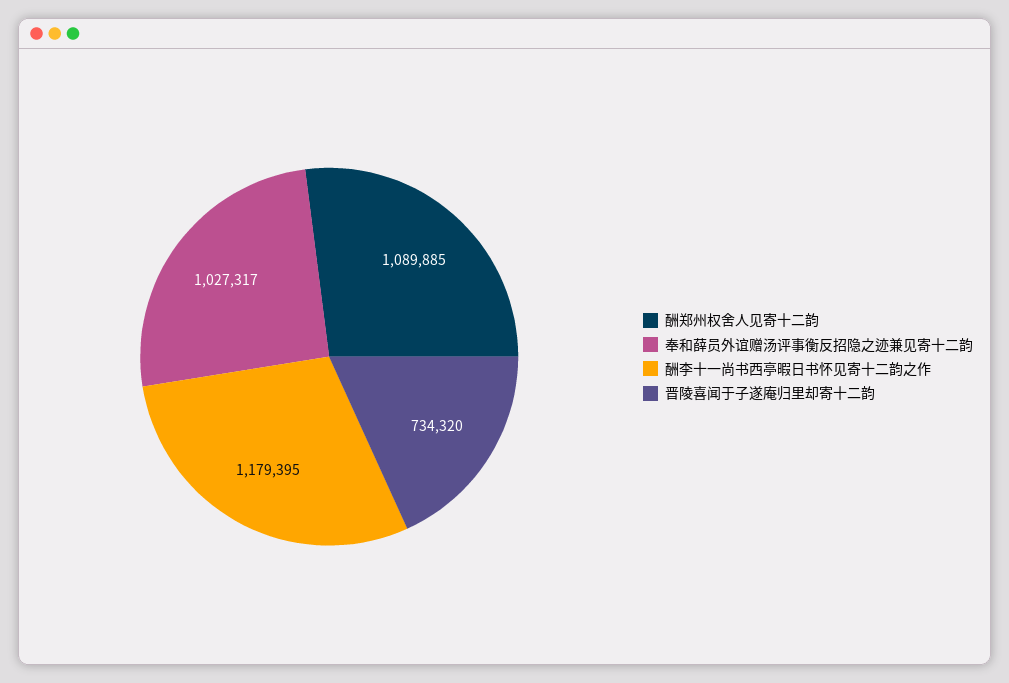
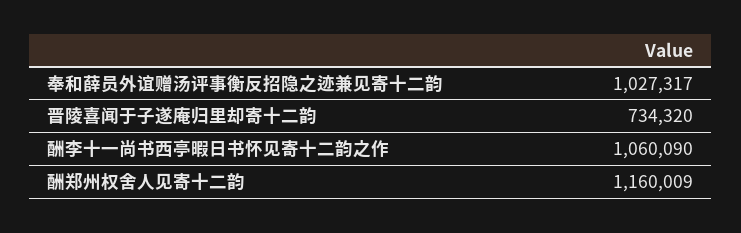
酬郑州权舍人见寄十二韵: 1089885 -> 1160009
酬李十一尚书西亭暇日书怀见寄十二韵之作: 1179395 -> 1060090

